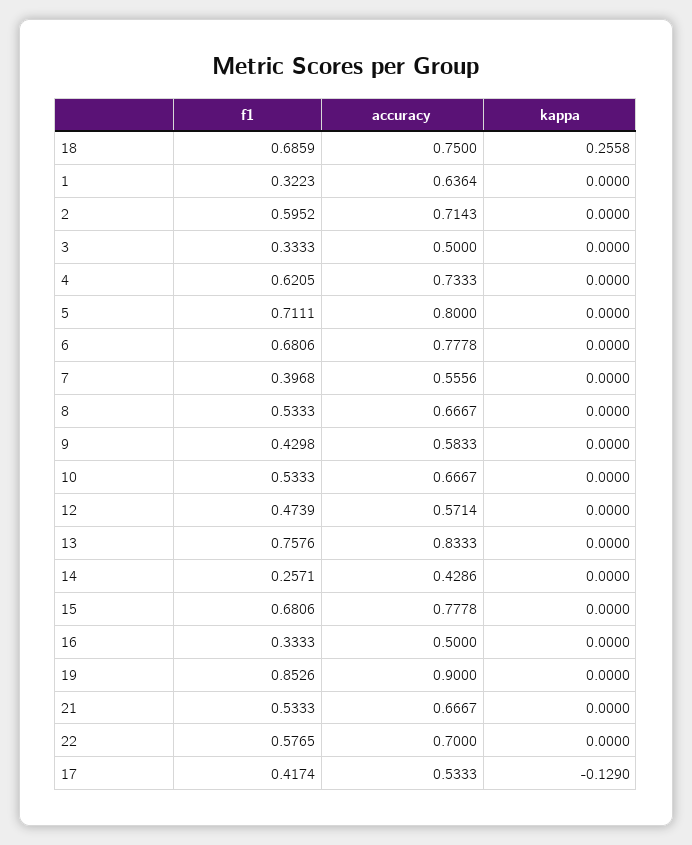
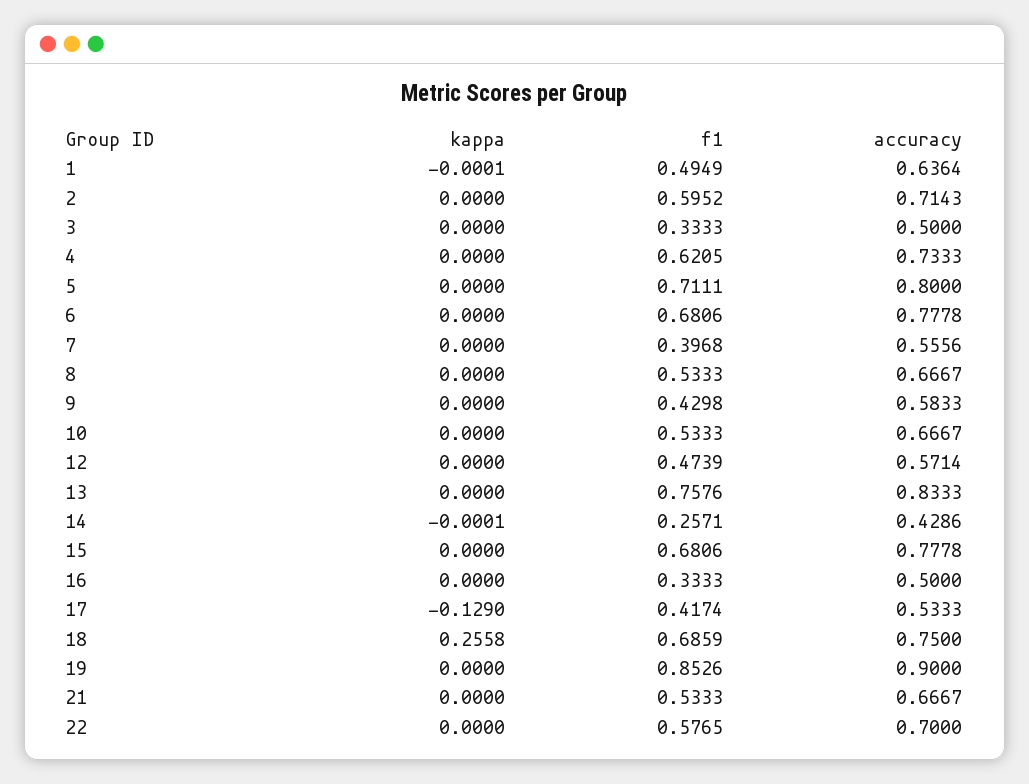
f1, 1: 0.3223 -> 0.4949
kappa, 1: 0 -> -0.0001
kappa, 14: 0 -> -0.0001

